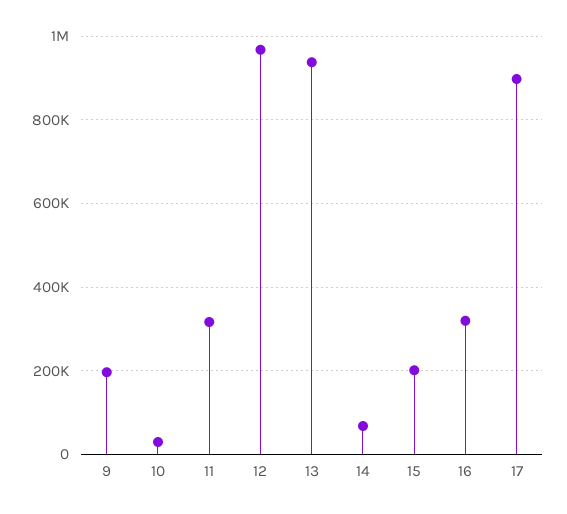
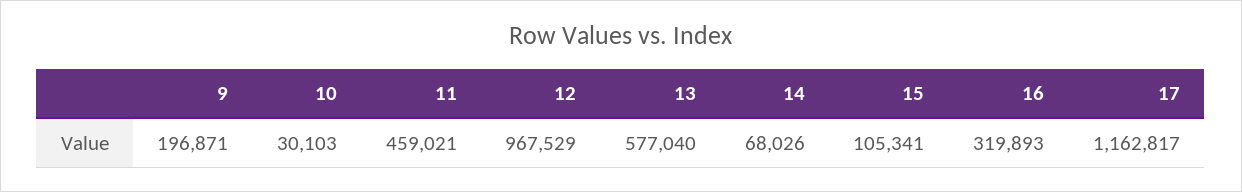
11: 320000 -> 459021
13: 940000 -> 577040
15: 200000 -> 105341
17: 900000 -> 1162817

